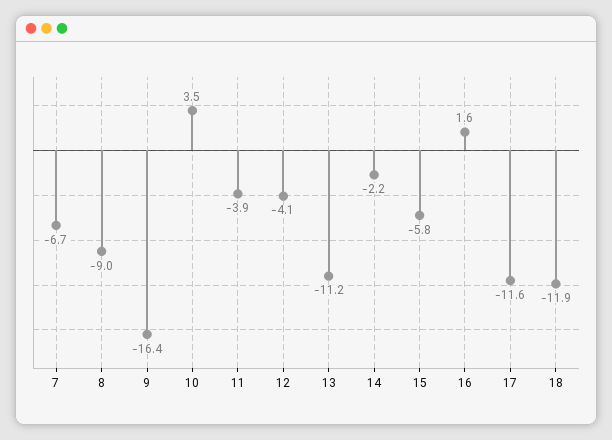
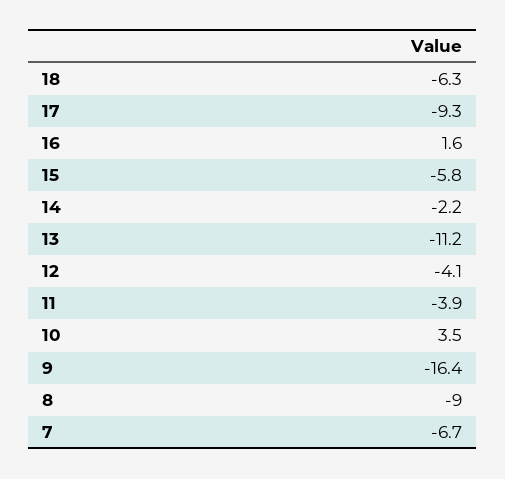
17: -11.6 -> -9.3
18: -11.9 -> -6.3

